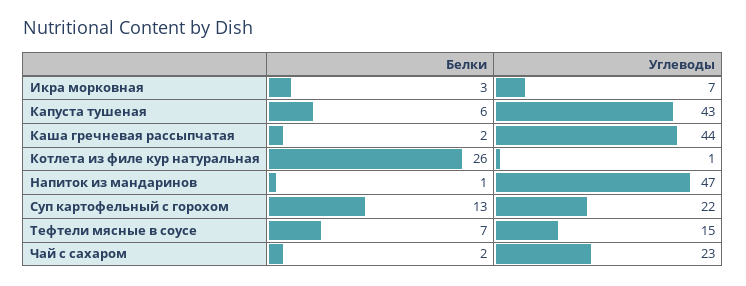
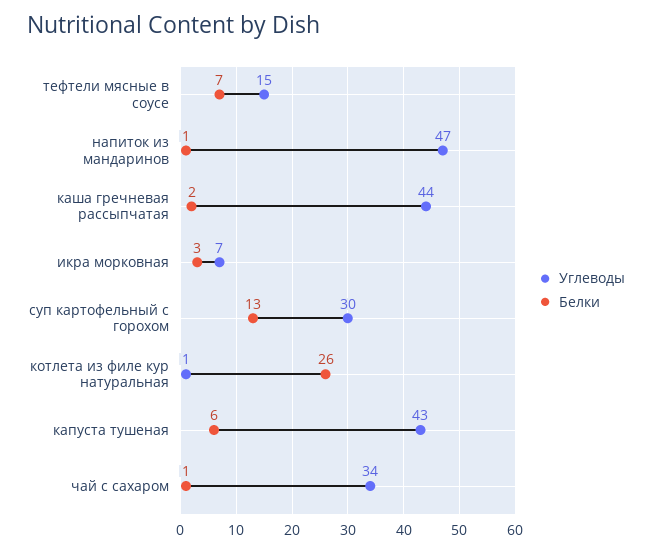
Углеводы, Суп картофельный с горохом: 22 -> 30
Белки, Чай с сахаром: 2 -> 1
Углеводы, Чай с сахаром: 23 -> 34

